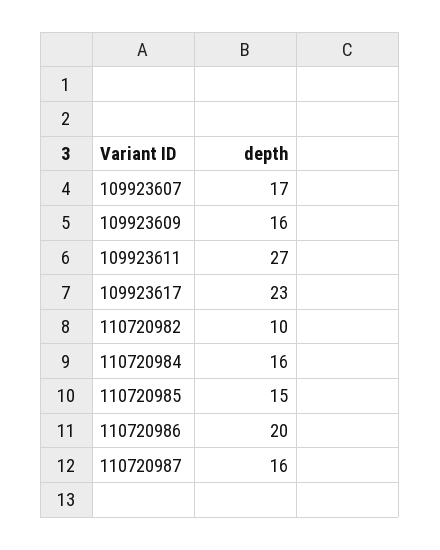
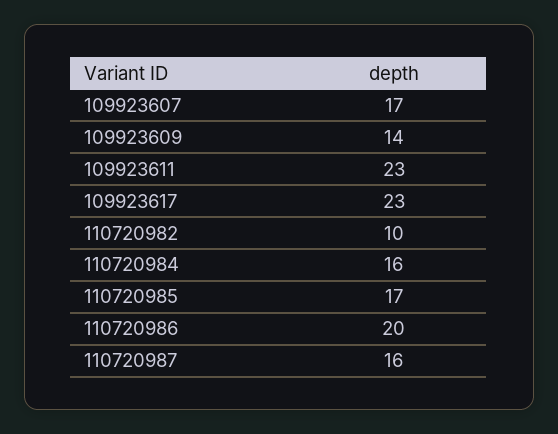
109923609: 16 -> 14
109923611: 27 -> 23
110720985: 15 -> 17

